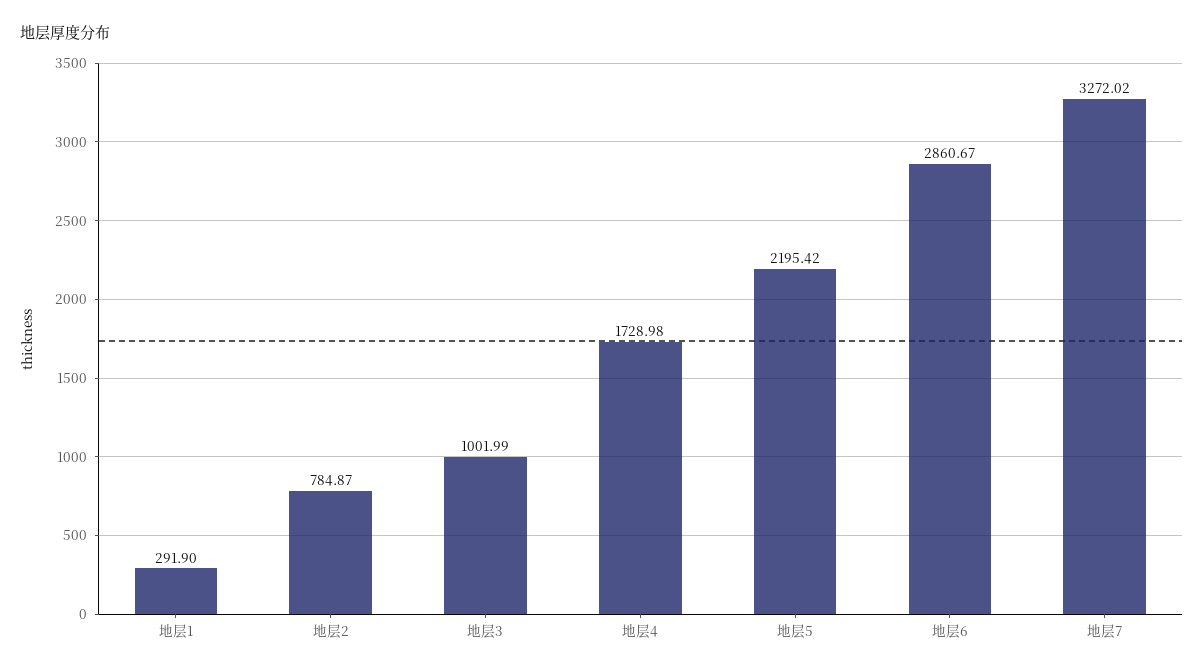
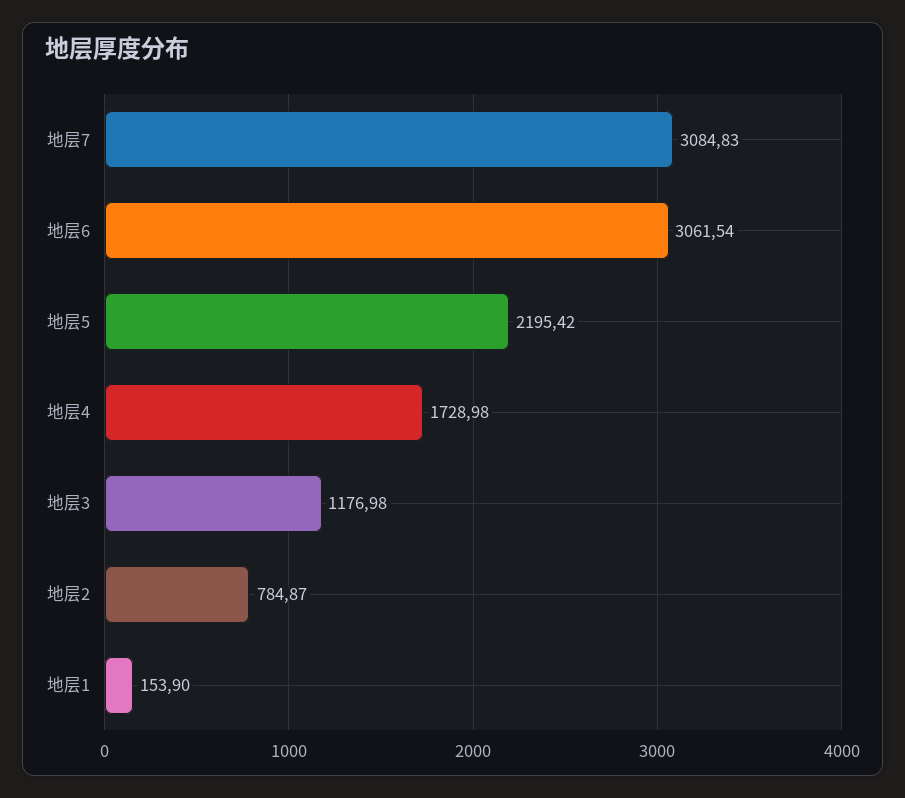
地层1: 291.9 -> 153.9
地层3: 1001.99 -> 1176.98
地层6: 2860.67 -> 3061.54
地层7: 3272.02 -> 3084.83

